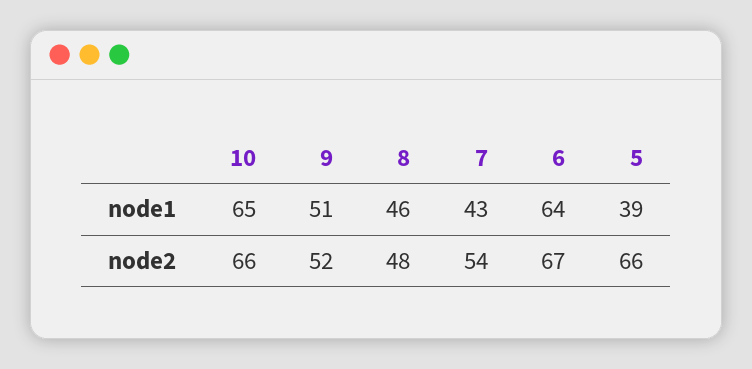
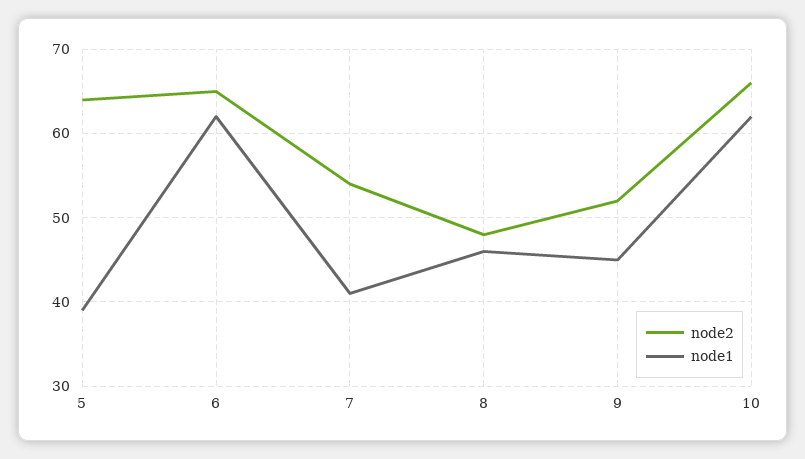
node1, 10: 65 -> 62
node1, 9: 51 -> 45
node1, 7: 43 -> 41
node1, 6: 64 -> 62
node2, 6: 67 -> 65
node2, 5: 66 -> 64

